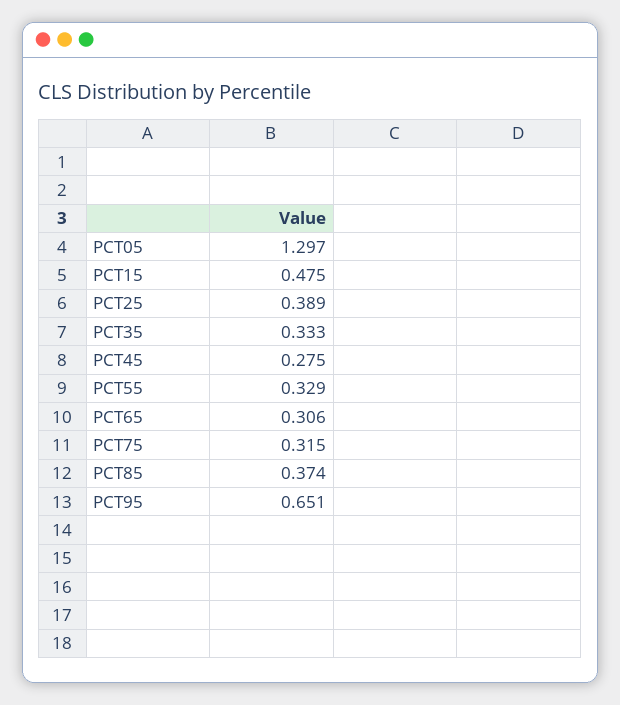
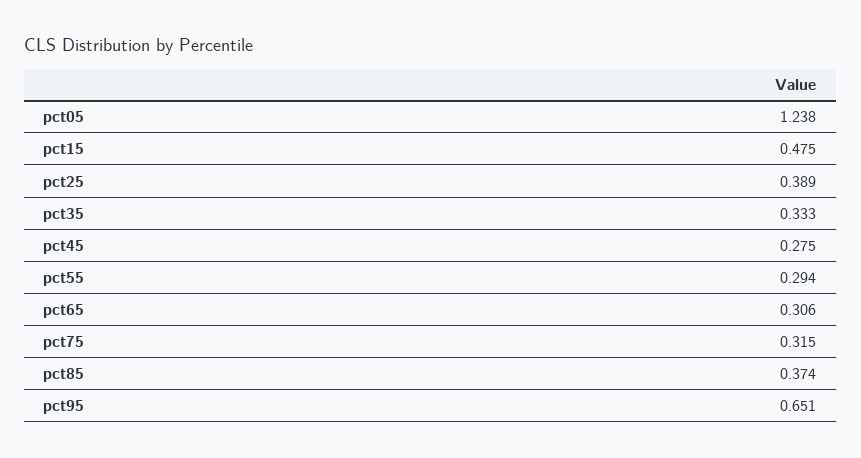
PCT05: 1.297 -> 1.238
PCT55: 0.329 -> 0.294

